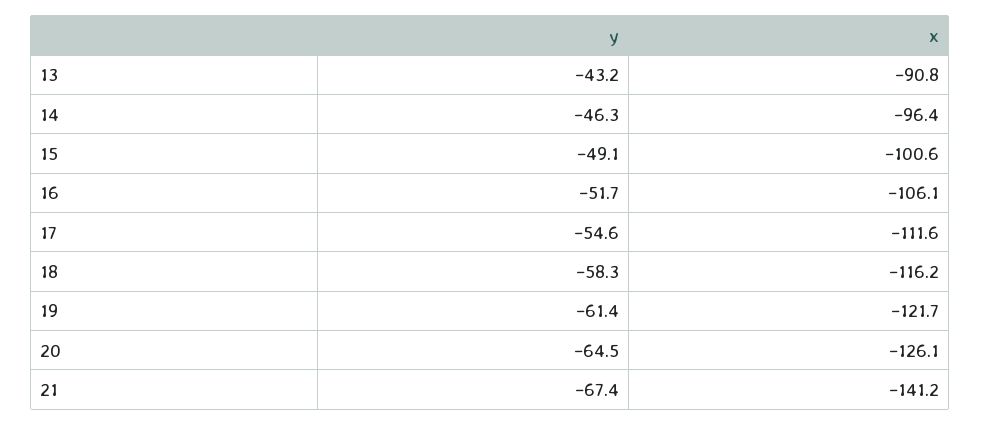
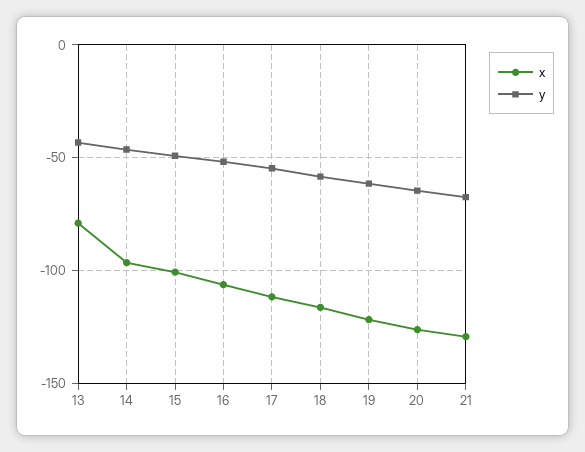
x, 13: -90.8 -> -80
x, 21: -141.2 -> -130

